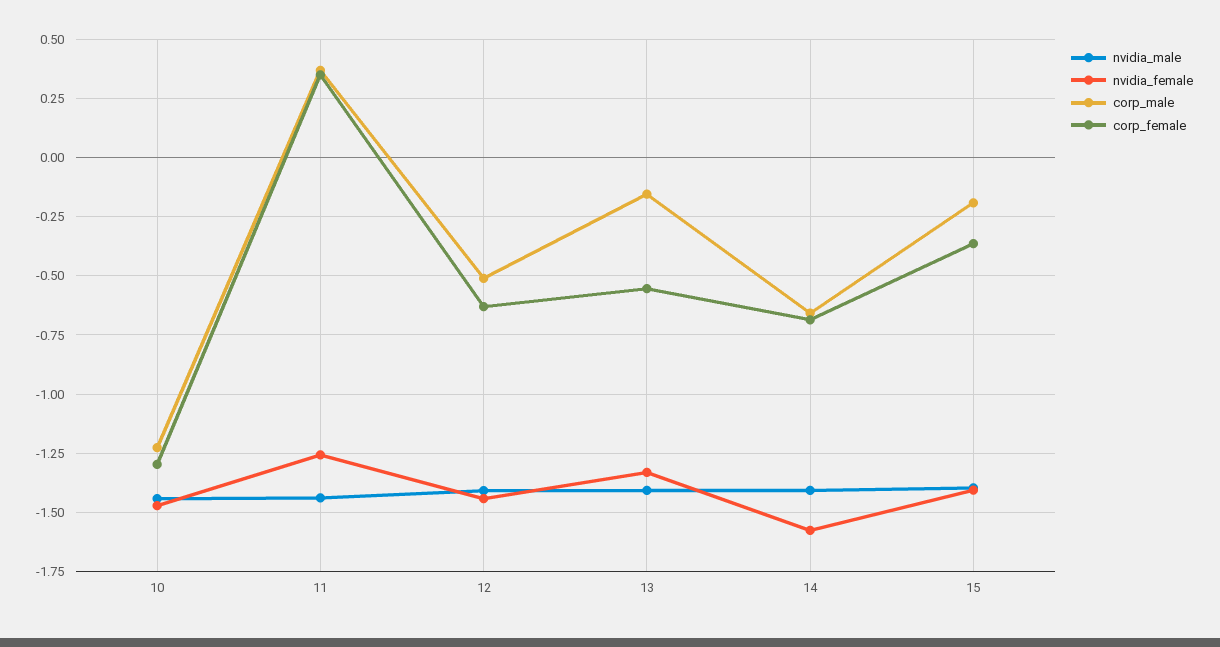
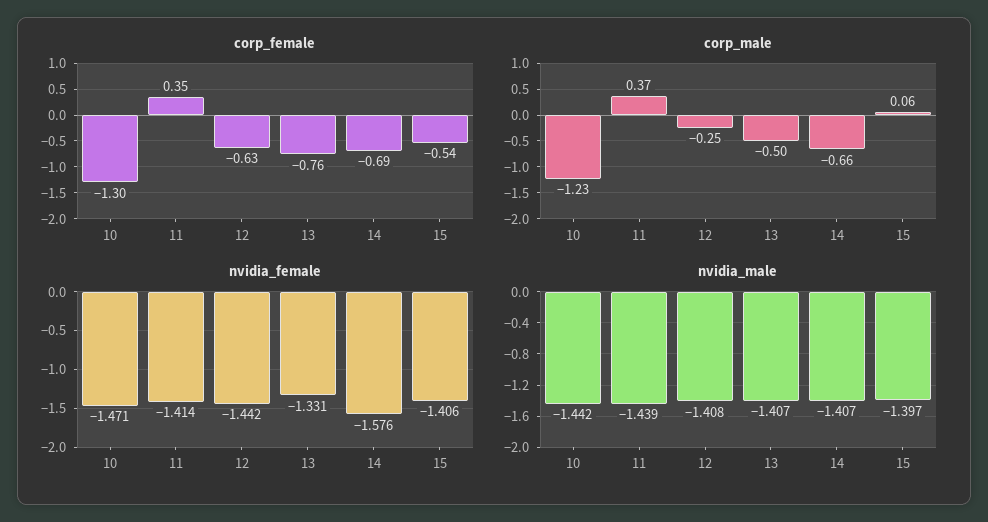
nvidia_female, 11: -1.25 -> -1.414
corp_male, 12: -0.5 -> -0.25
corp_male, 13: -0.15 -> -0.5
corp_female, 13: -0.55 -> -0.76
corp_male, 15: -0.2 -> 0.06
corp_female, 15: -0.35 -> -0.54

